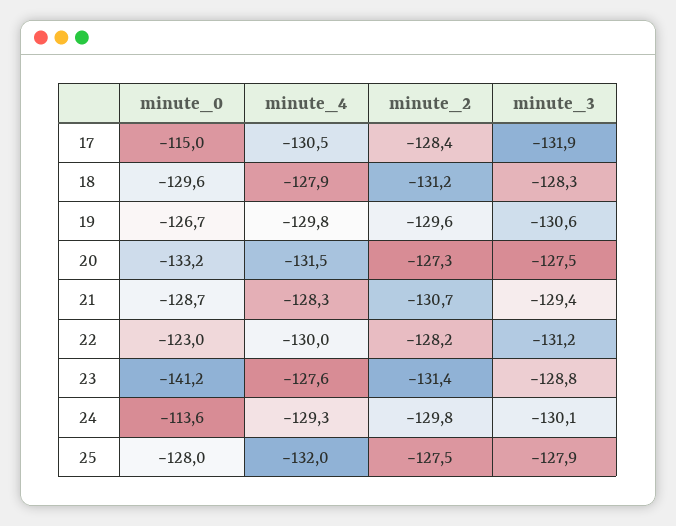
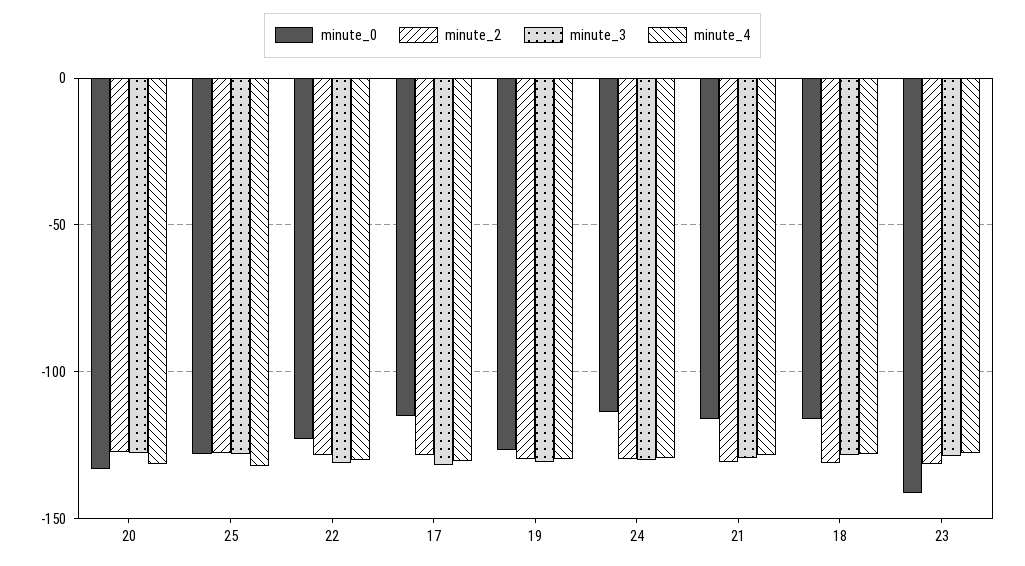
minute_0, 18: -129.6 -> -115
minute_0, 21: -128.7 -> -115

